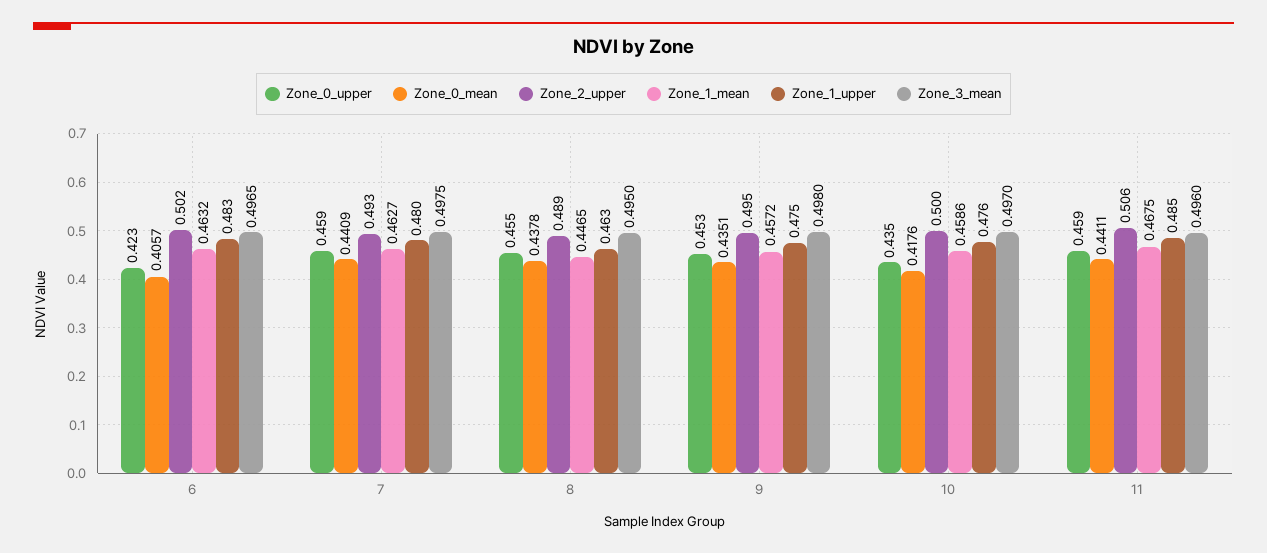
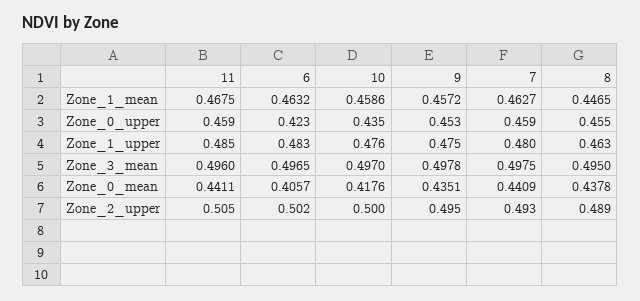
Zone_3_mean, 9: 0.498 -> 0.4978
Zone_2_upper, 11: 0.506 -> 0.505

